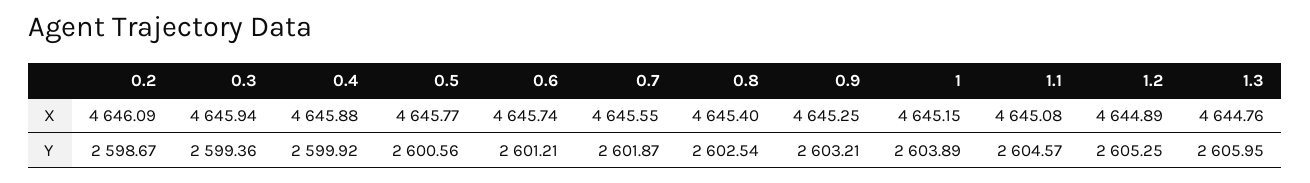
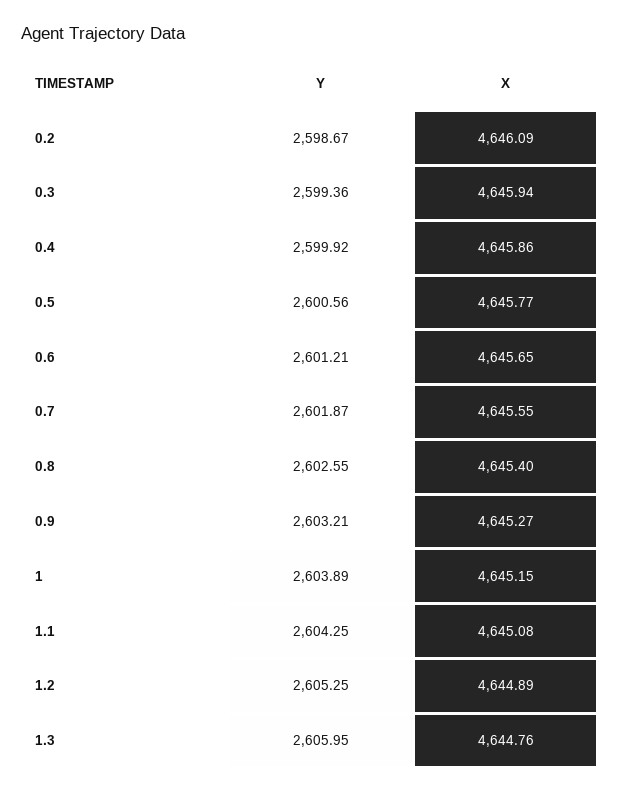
0.4, X: 4645.88 -> 4645.86
0.6, X: 4645.74 -> 4645.65
0.9, X: 4645.25 -> 4645.27
0.8, Y: 2602.54 -> 2602.55
1.1, Y: 2604.57 -> 2604.25

